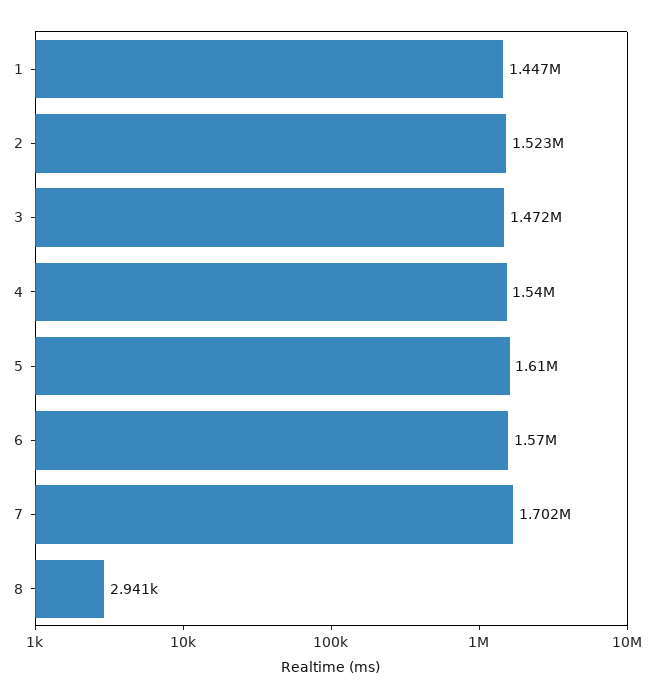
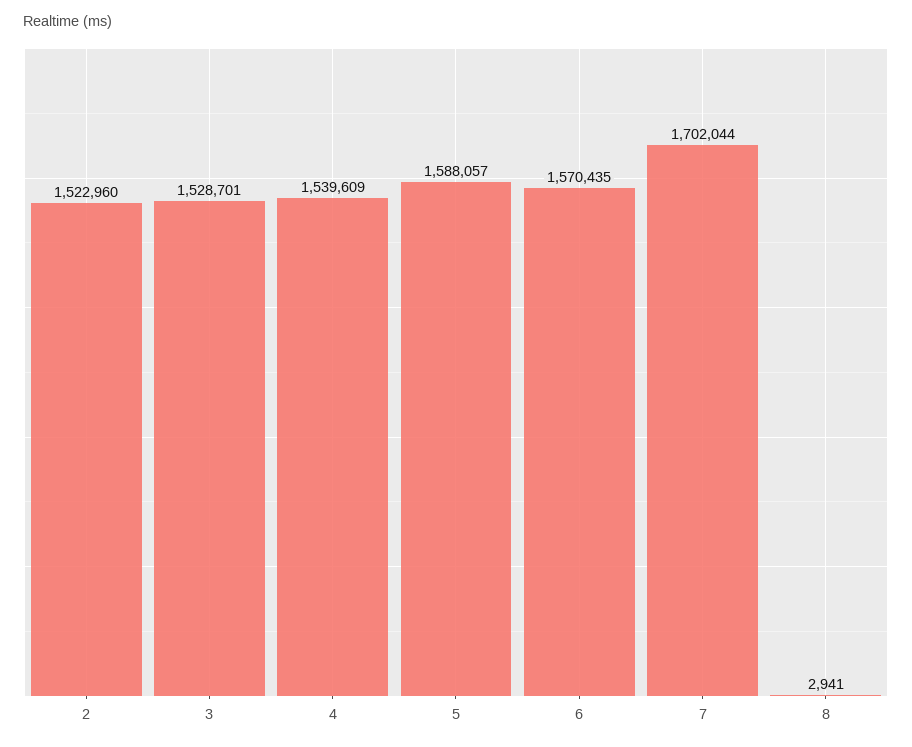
1: 1447000 -> none
3: 1472000 -> 1528701
5: 1610000 -> 1588057

